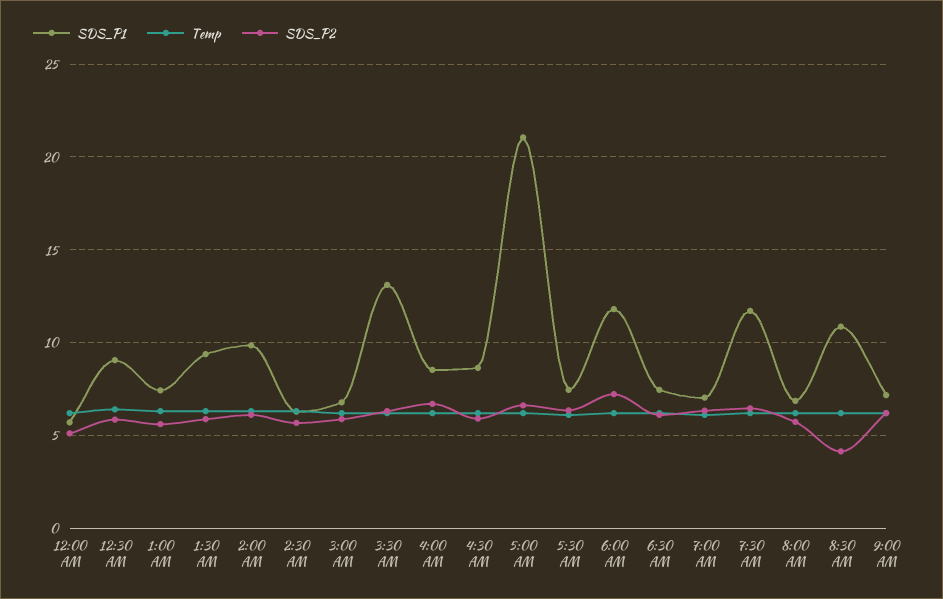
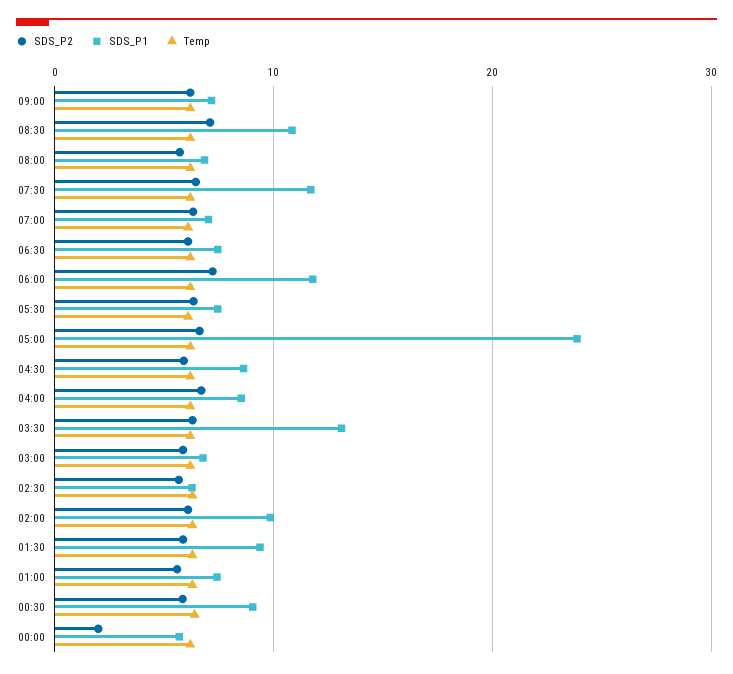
SDS_P2, 12:00 AM: 5 -> 2
SDS_P1, 5:00 AM: 21 -> 24
SDS_P2, 8:30 AM: 4 -> 7

